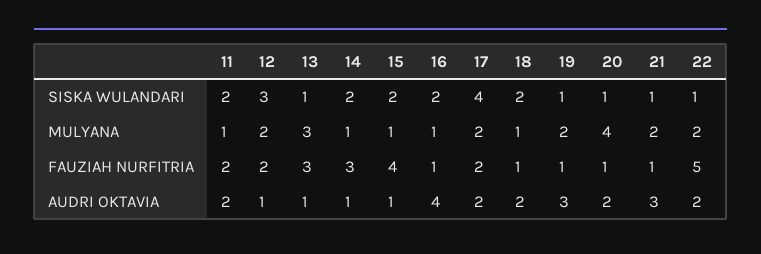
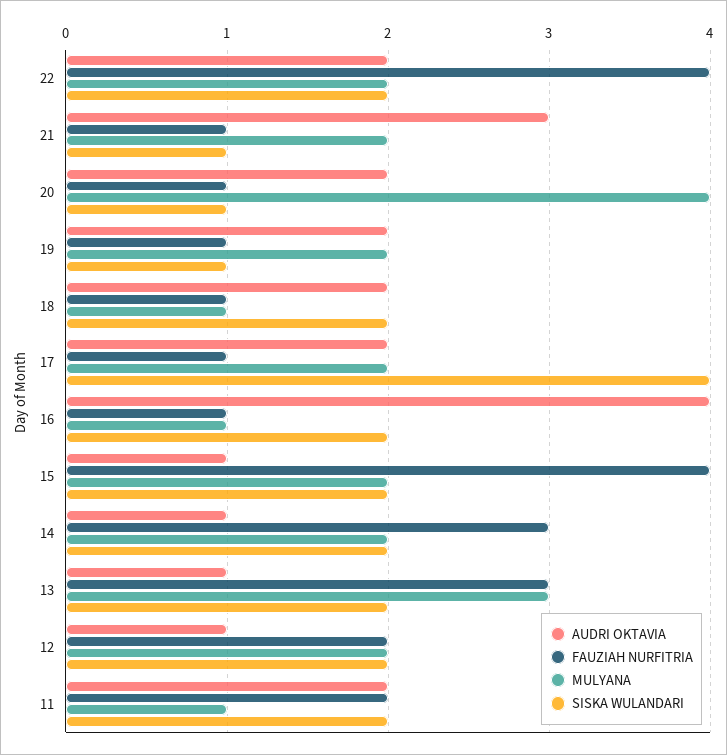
SISKA WULANDARI, 12: 3 -> 2
SISKA WULANDARI, 13: 1 -> 2
SISKA WULANDARI, 22: 1 -> 2
MULYANA, 14: 1 -> 2
MULYANA, 15: 1 -> 2
FAUZIAH NURFITRIA, 17: 2 -> 1
FAUZIAH NURFITRIA, 22: 5 -> 4
AUDRI OKTAVIA, 19: 3 -> 2

